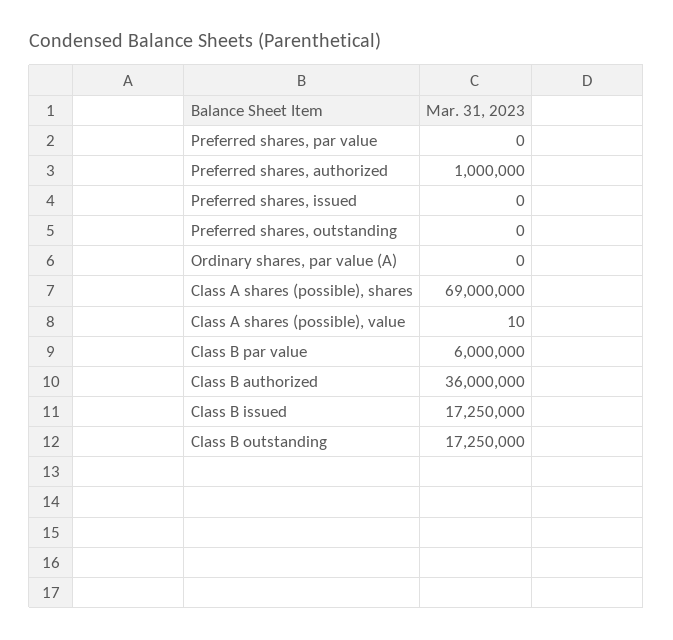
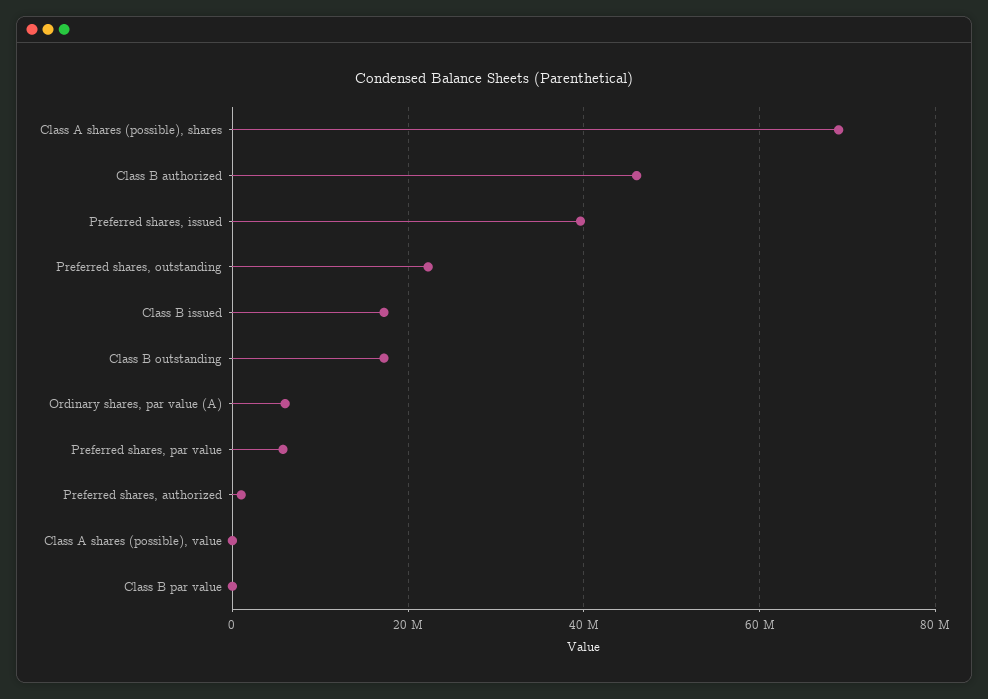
Preferred shares, par value: 0 -> 6000000
Preferred shares, issued: 0 -> 40000000
Preferred shares, outstanding: 0 -> 22000000
Ordinary shares, par value (A): 0 -> 6000000
Class B par value: 6000000 -> 0
Class B authorized: 36000000 -> 46000000

